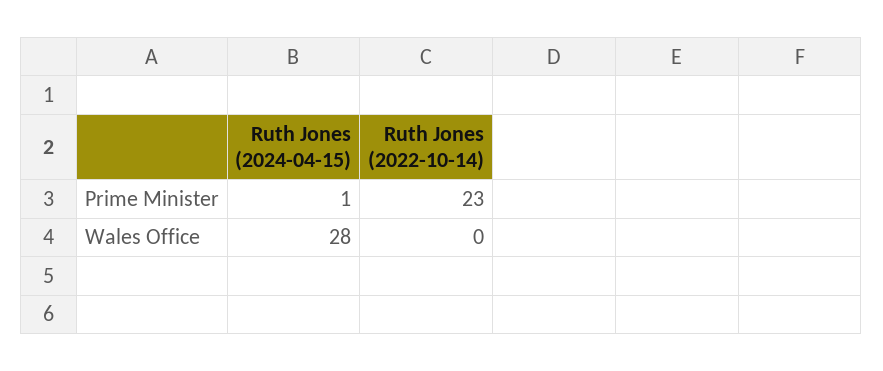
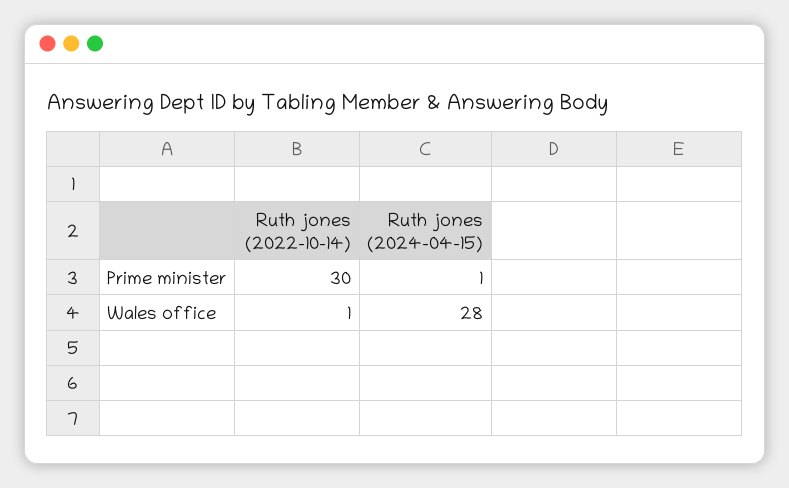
Ruth Jones (2022-10-14), Prime Minister: 23 -> 30
Ruth Jones (2022-10-14), Wales Office: 0 -> 1

